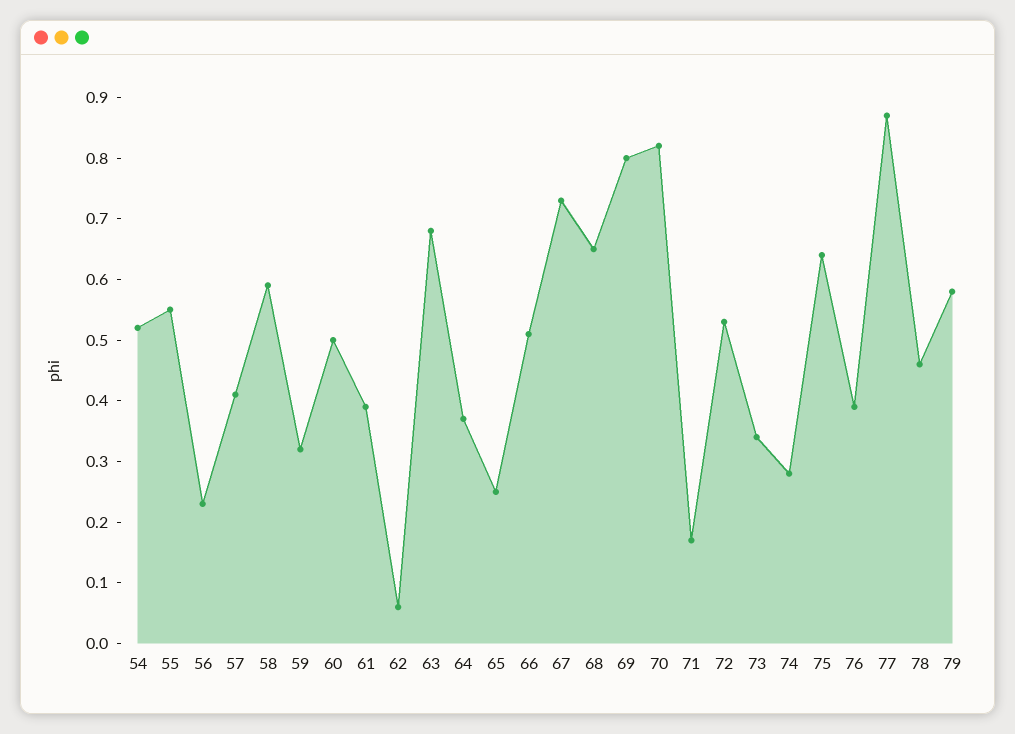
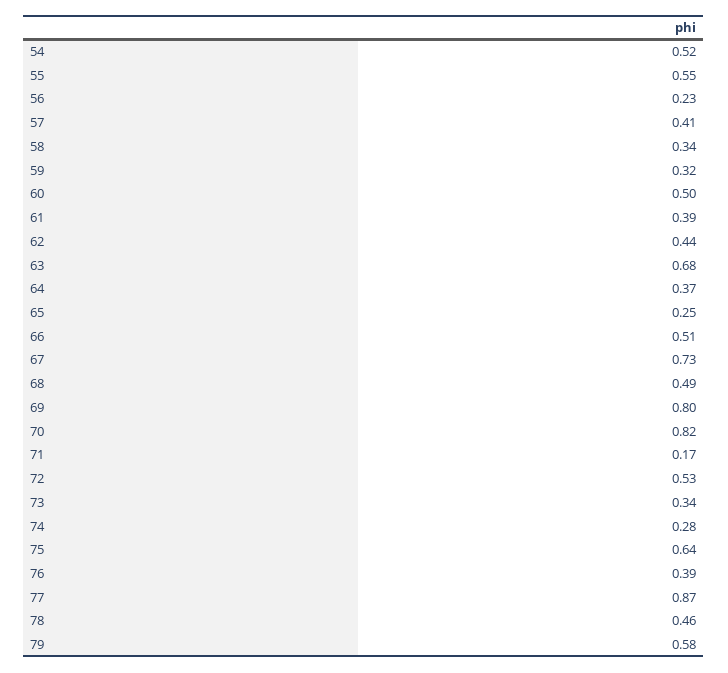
58: 0.6 -> 0.34
62: 0.05 -> 0.44
68: 0.65 -> 0.49

